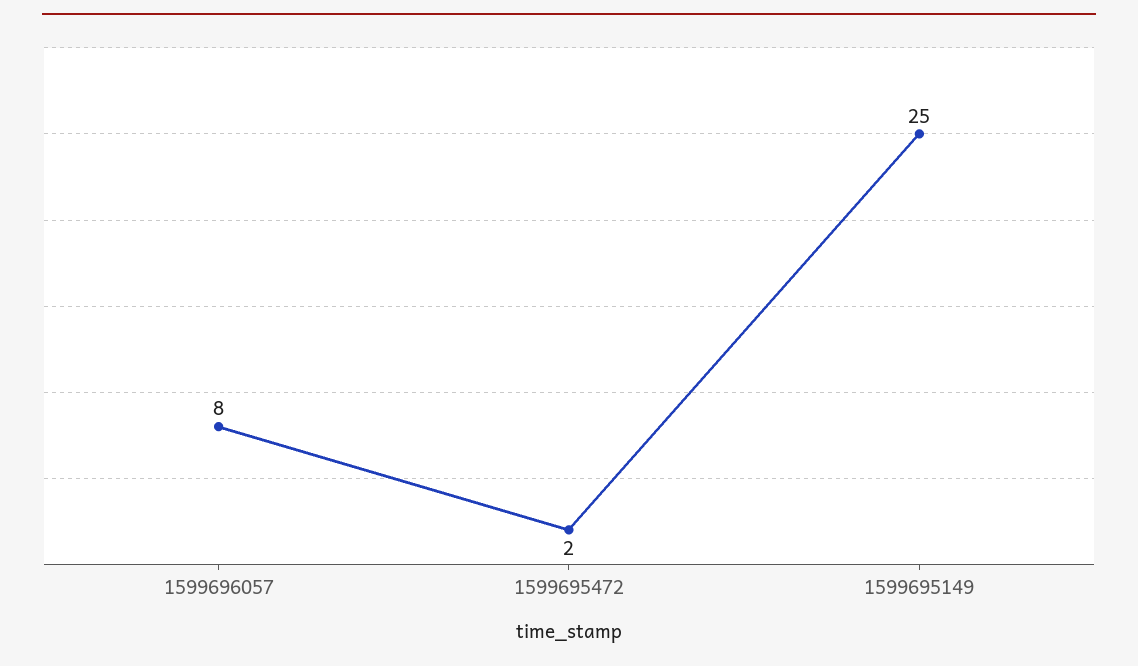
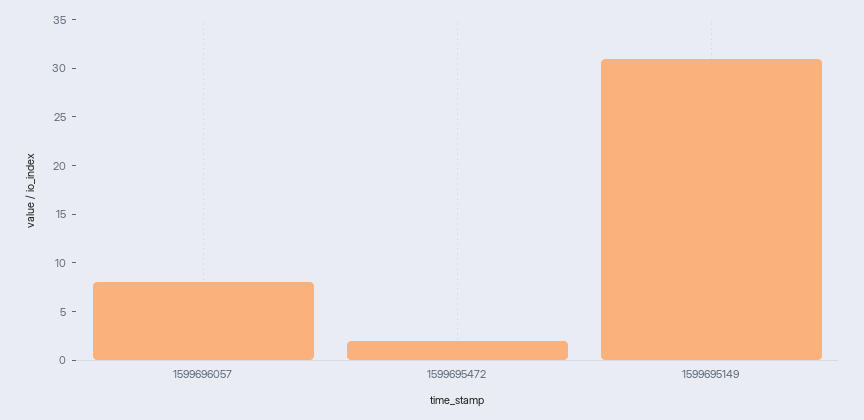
1599695149: 25 -> 31

